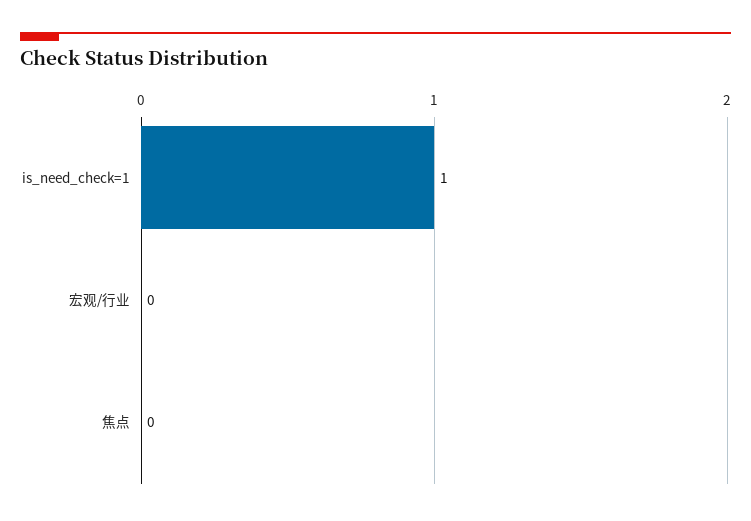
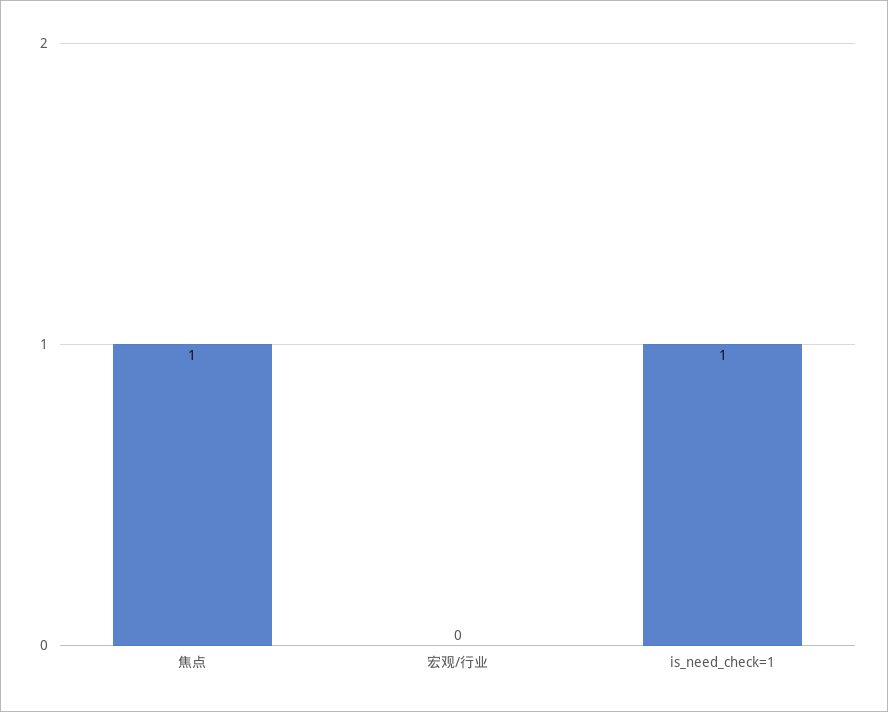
焦点: 0 -> 1

